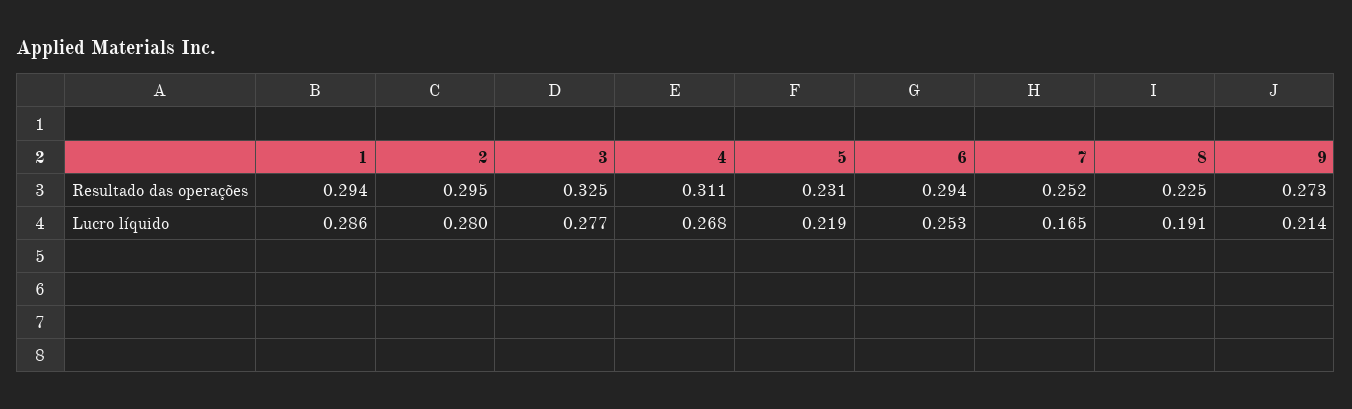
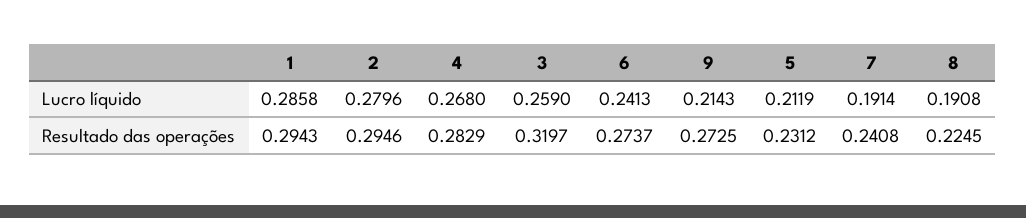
3, Resultado das operações: 0.325 -> 0.3197
4, Resultado das operações: 0.311 -> 0.2829
6, Resultado das operações: 0.294 -> 0.2737
7, Resultado das operações: 0.252 -> 0.2408
3, Lucro líquido: 0.277 -> 0.259
5, Lucro líquido: 0.219 -> 0.2119
6, Lucro líquido: 0.253 -> 0.2413
7, Lucro líquido: 0.165 -> 0.1914

